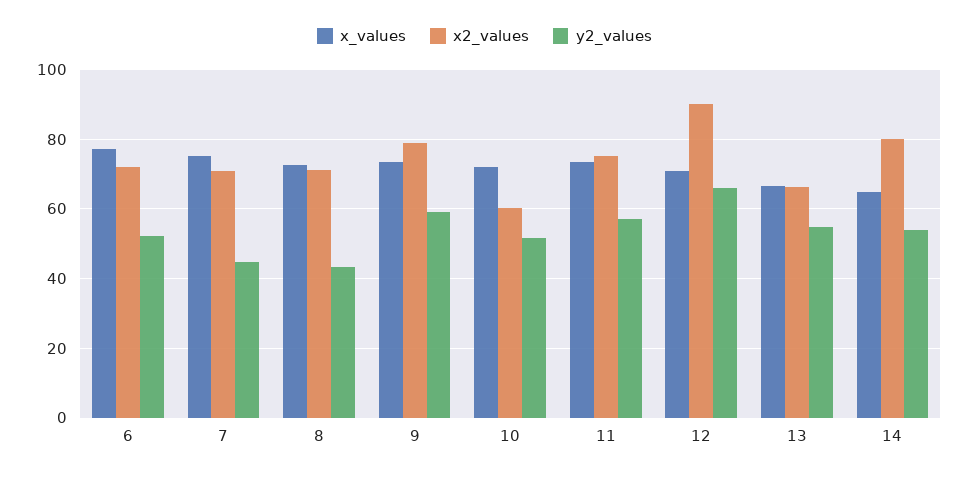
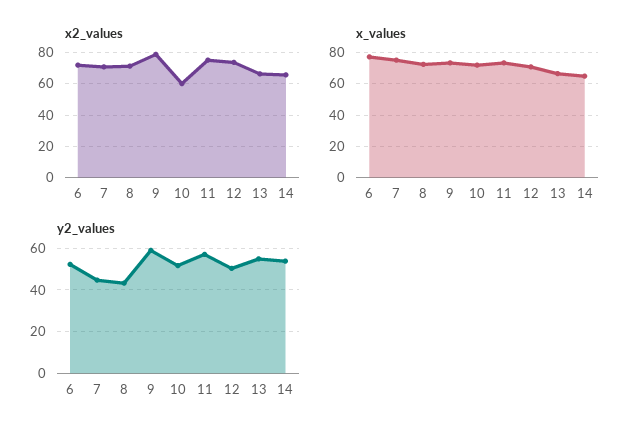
x2_values, 12: 90 -> 75
y2_values, 12: 66 -> 50
x2_values, 14: 80 -> 65

